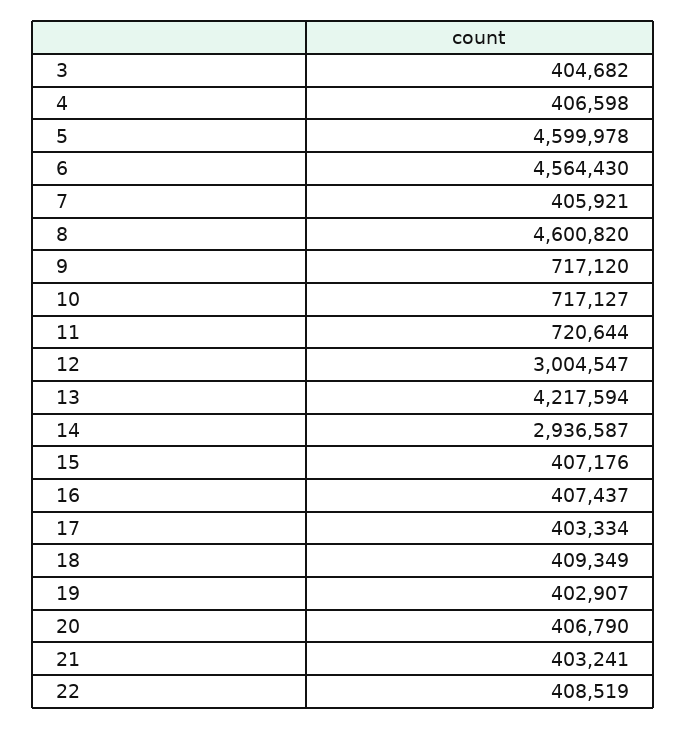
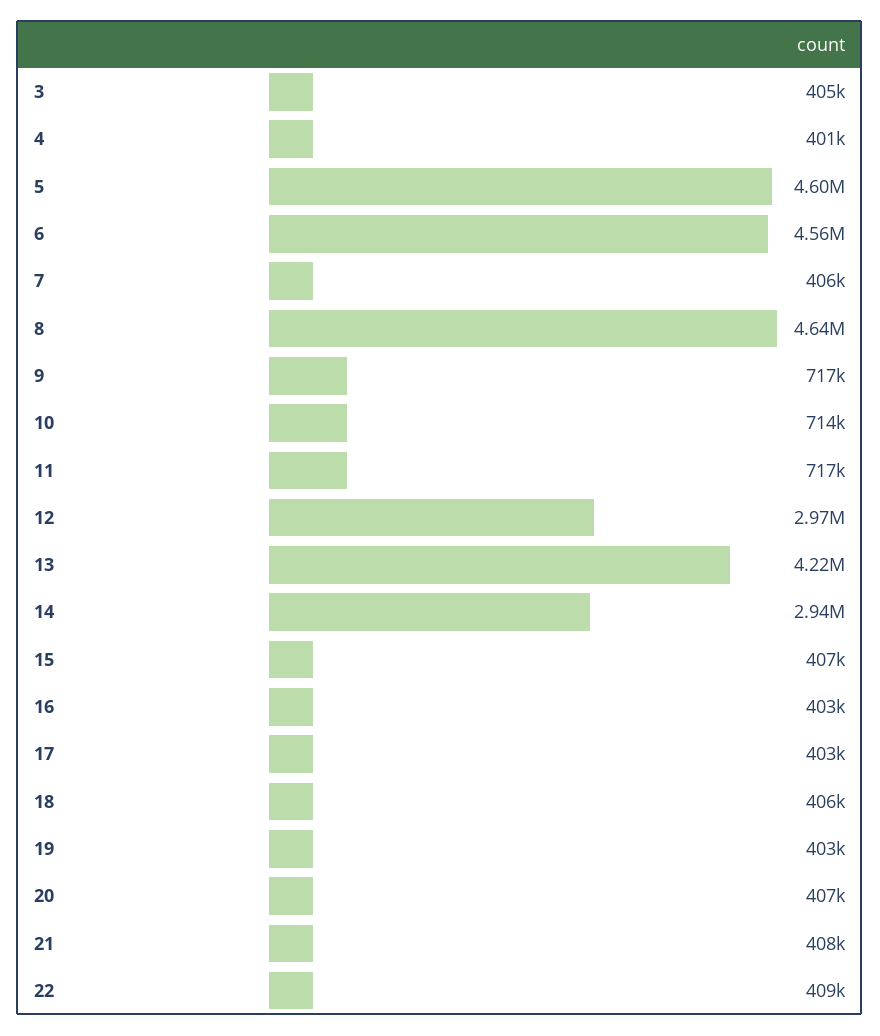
4: 406598 -> 401000
8: 4600820 -> 4640000
10: 717127 -> 714000
11: 720644 -> 717000
12: 3004547 -> 2970000
16: 407437 -> 403000
18: 409349 -> 406000
21: 403241 -> 408000

